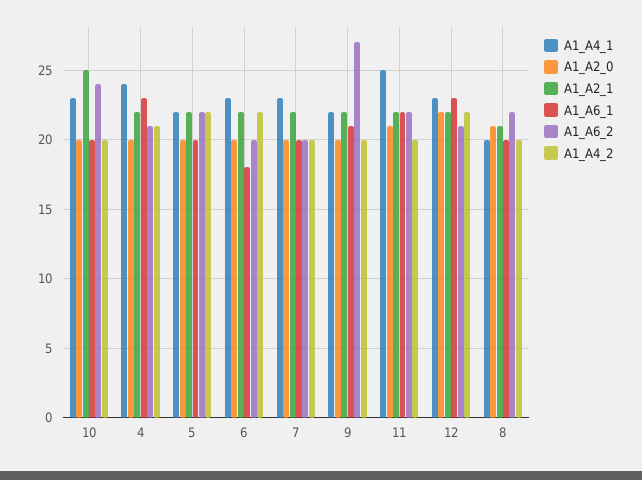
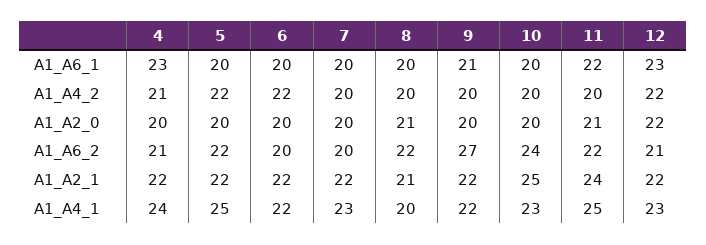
A1_A4_1, 5: 22 -> 25
A1_A4_1, 6: 23 -> 22
A1_A6_1, 6: 18 -> 20
A1_A2_1, 11: 22 -> 24

